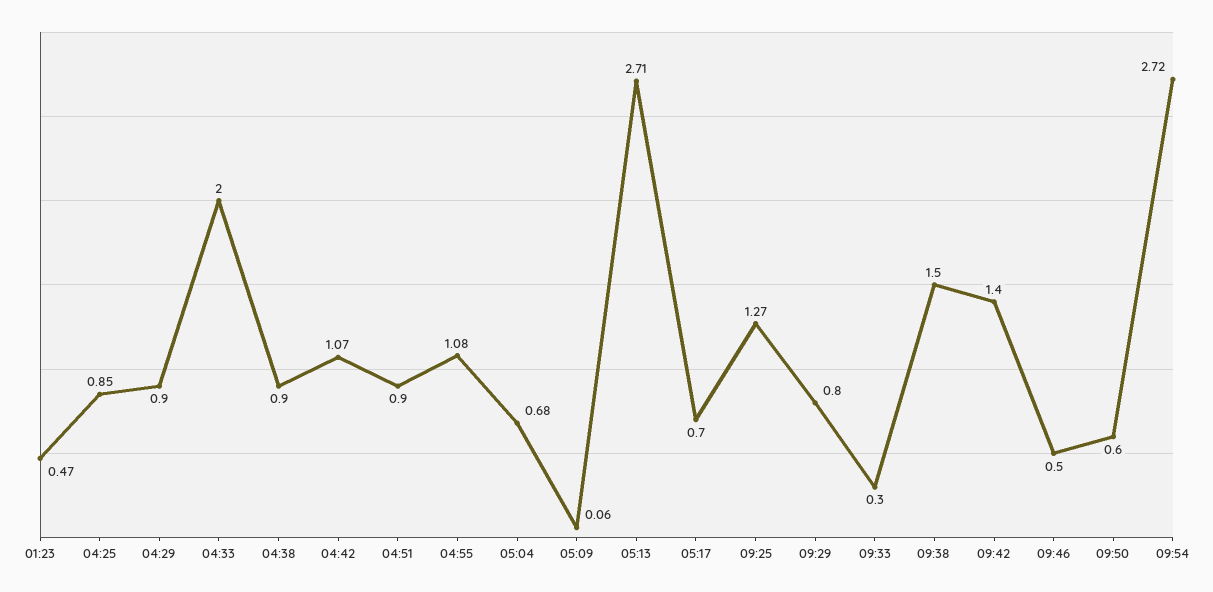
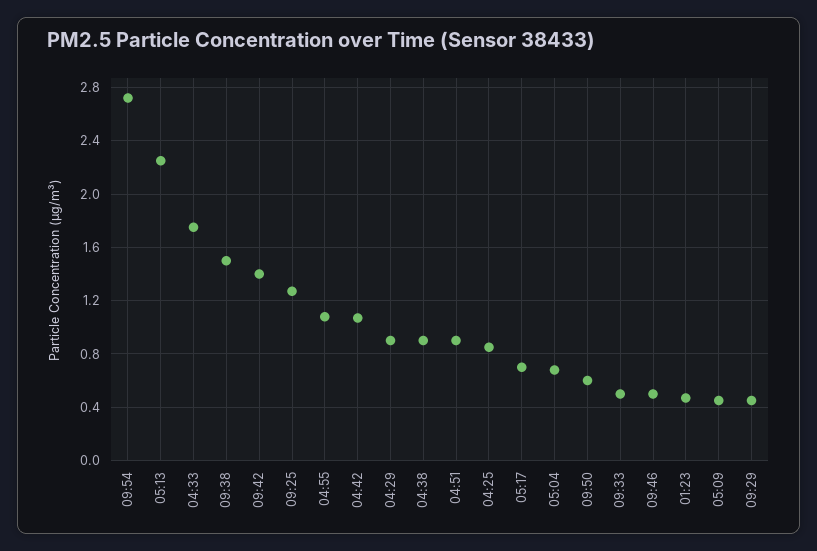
04:33: 2 -> 1.75
05:09: 0.06 -> 0.45
05:13: 2.71 -> 2.25
09:29: 0.8 -> 0.45
09:33: 0.3 -> 0.5

